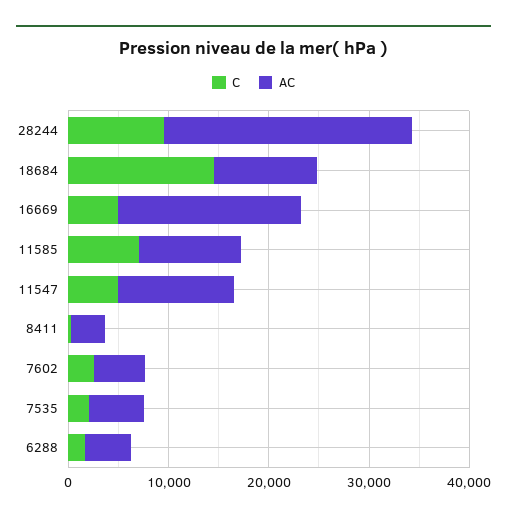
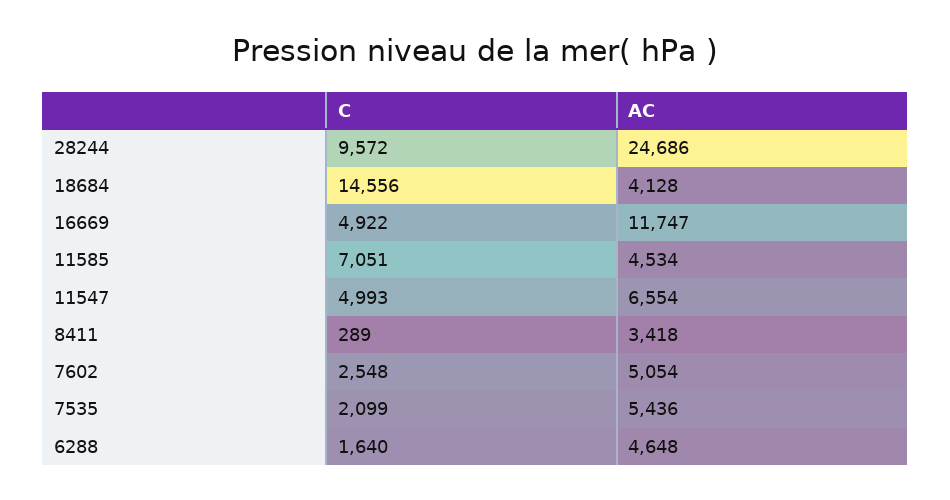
AC, 18684: 10000 -> 4128
AC, 16669: 18000 -> 11747
AC, 11585: 10000 -> 4534
AC, 11547: 12000 -> 6554

